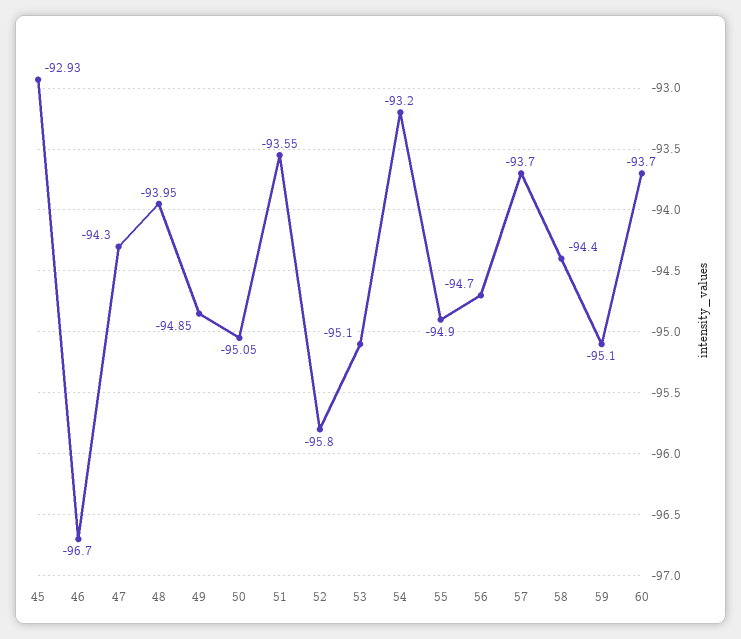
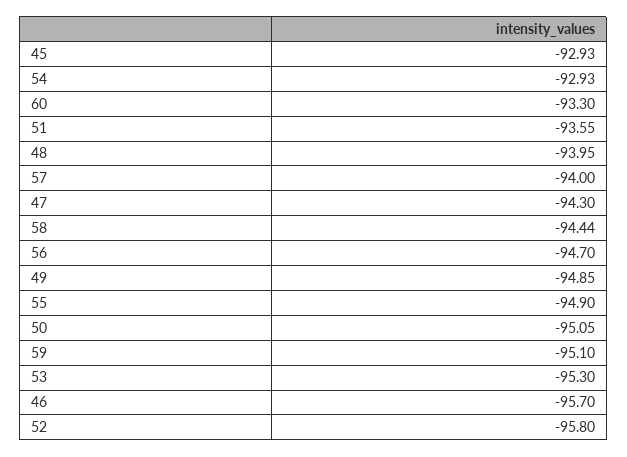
46: -96.7 -> -95.7
53: -95.1 -> -95.3
54: -93.2 -> -92.93
57: -93.7 -> -94
58: -94.4 -> -94.44
60: -93.7 -> -93.3

